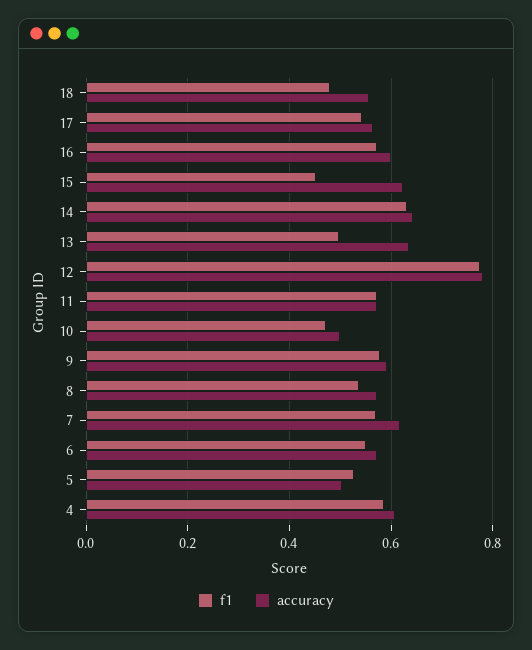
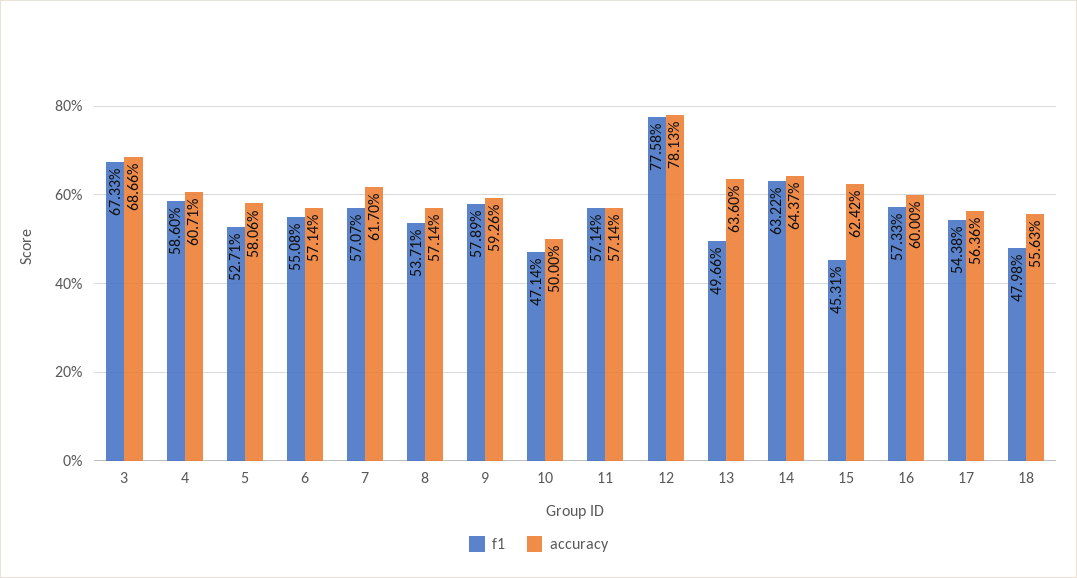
accuracy, 5: 0.5 -> 0.5806
f1, 3: none -> 0.6733
accuracy, 3: none -> 0.6866

